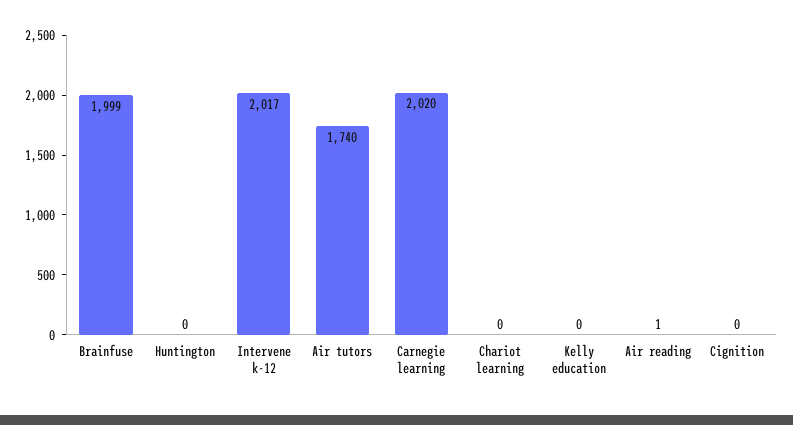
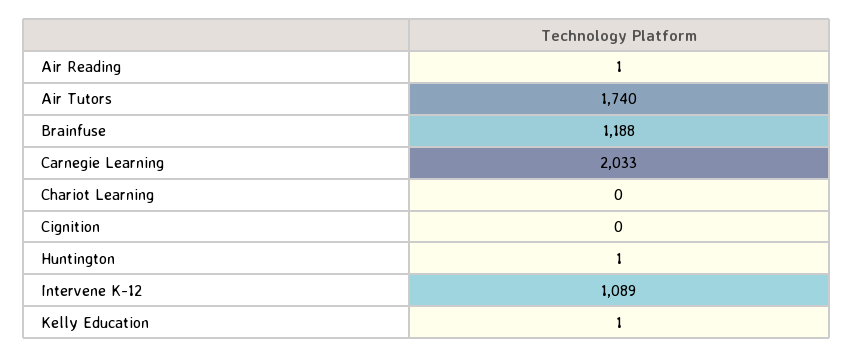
Brainfuse: 1999 -> 1188
Huntington: 0 -> 1
Intervene k-12: 2017 -> 1089
Carnegie learning: 2020 -> 2033
Kelly education: 0 -> 1

